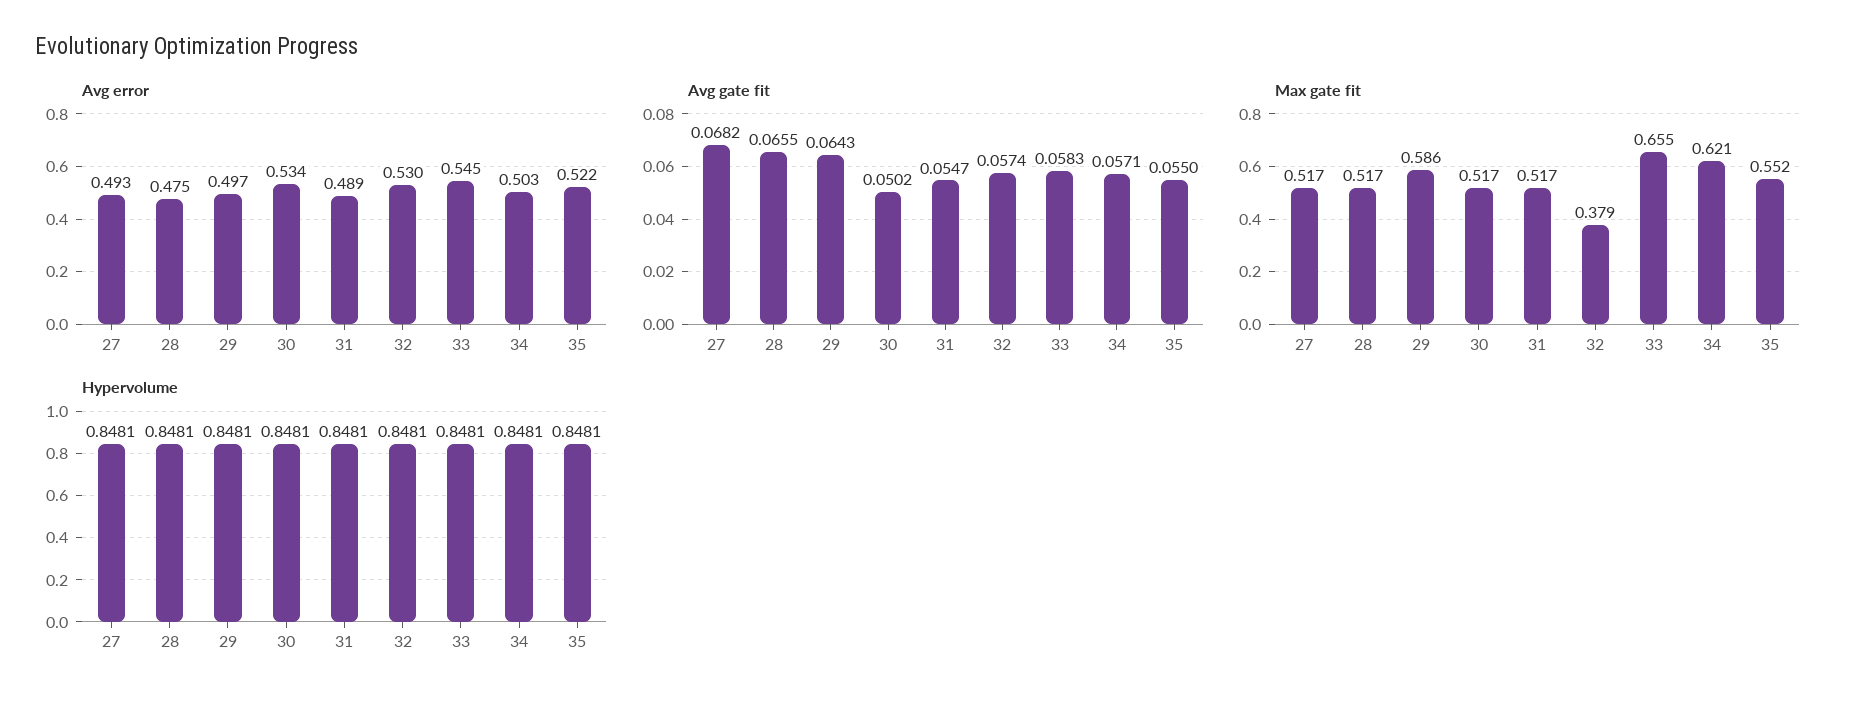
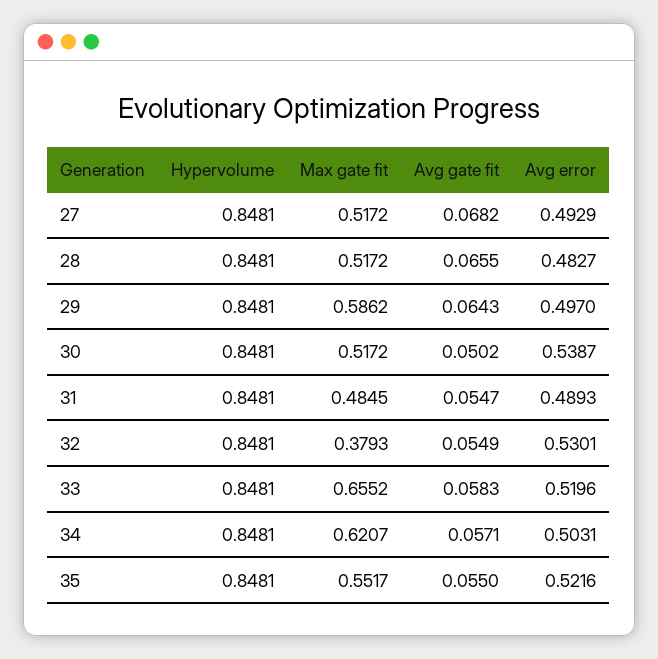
Avg error, 28: 0.475 -> 0.4827
Avg error, 30: 0.534 -> 0.5387
Avg error, 33: 0.545 -> 0.5196
Avg gate fit, 32: 0.0574 -> 0.0549
Max gate fit, 31: 0.517 -> 0.4845

